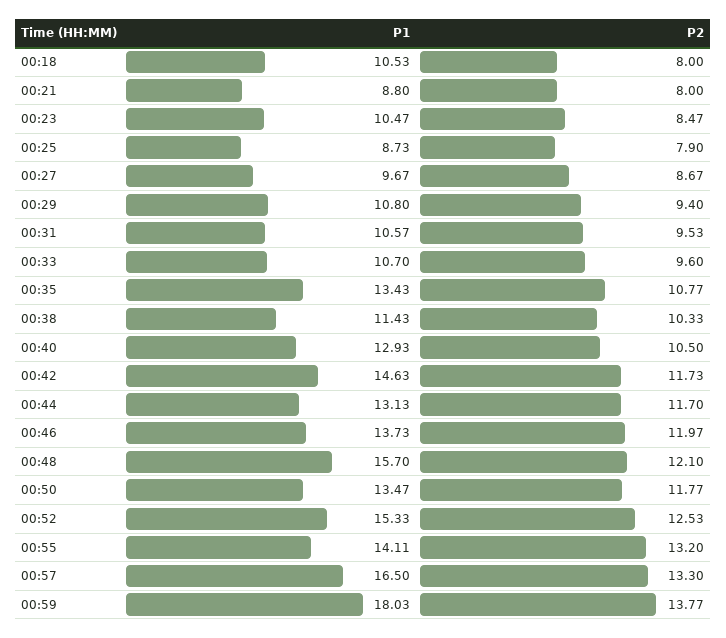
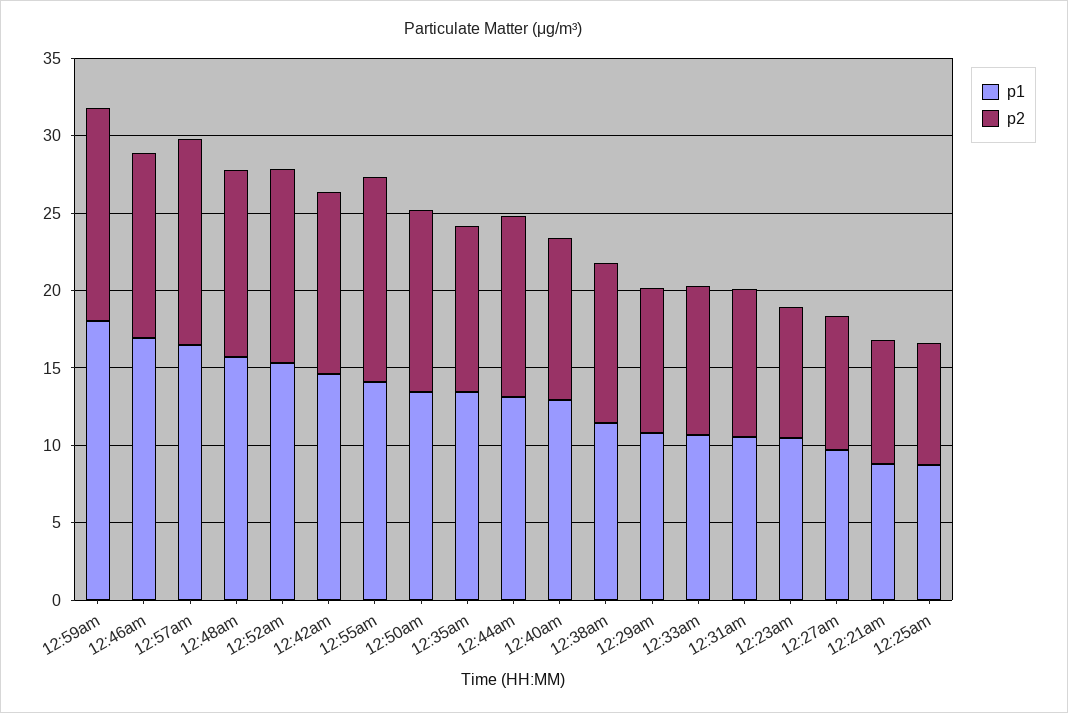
P1, 00:18: 10.53 -> none
P2, 00:18: 8 -> none
P1, 00:46: 13.73 -> 17

